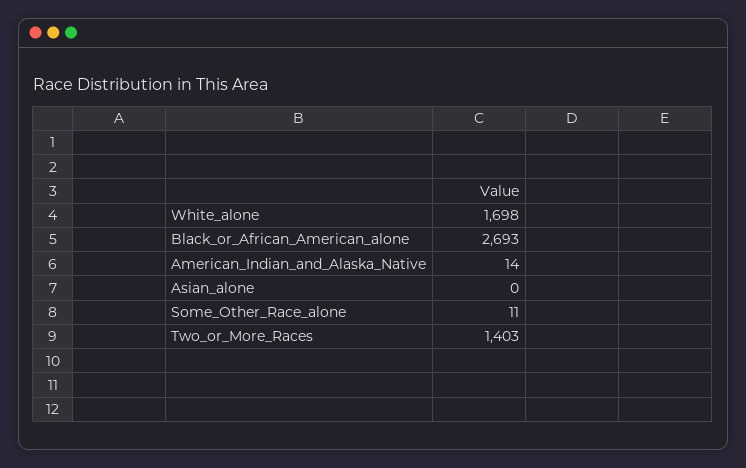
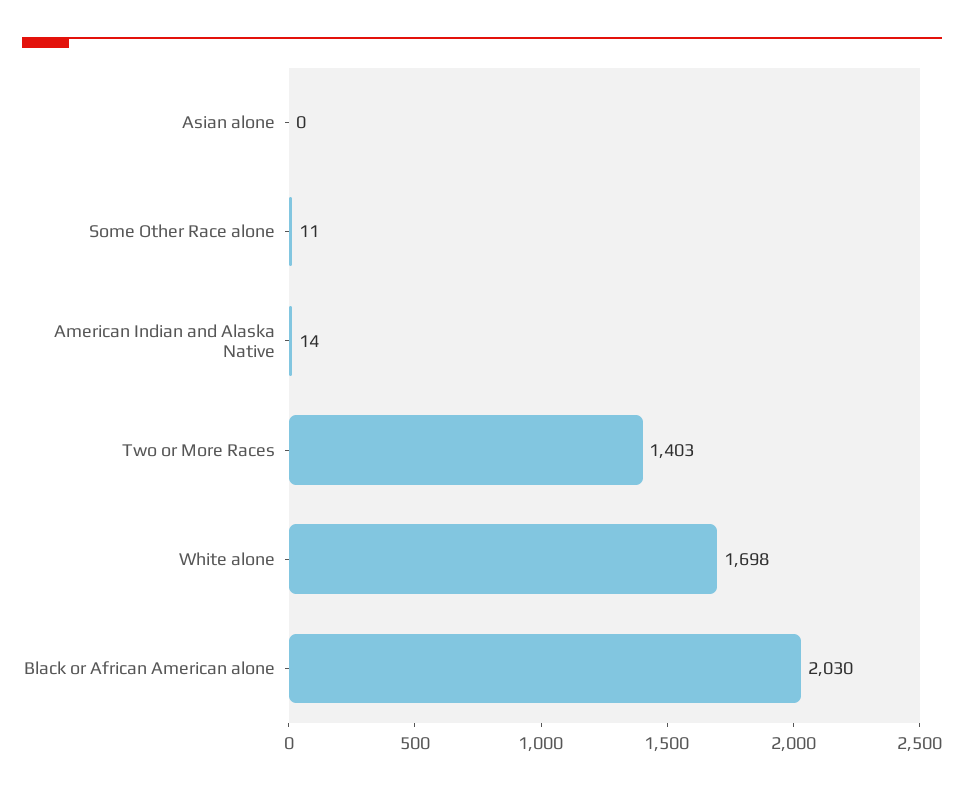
Black_or_African_American_alone: 2693 -> 2030

